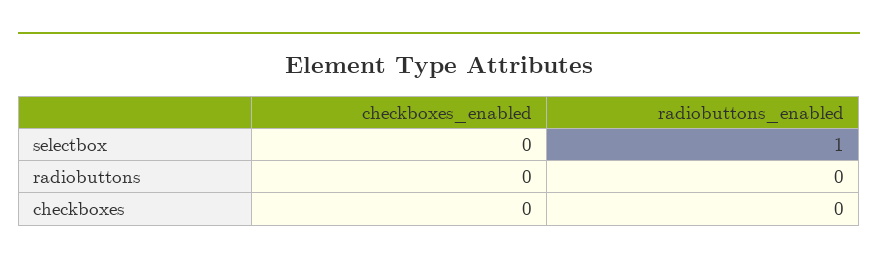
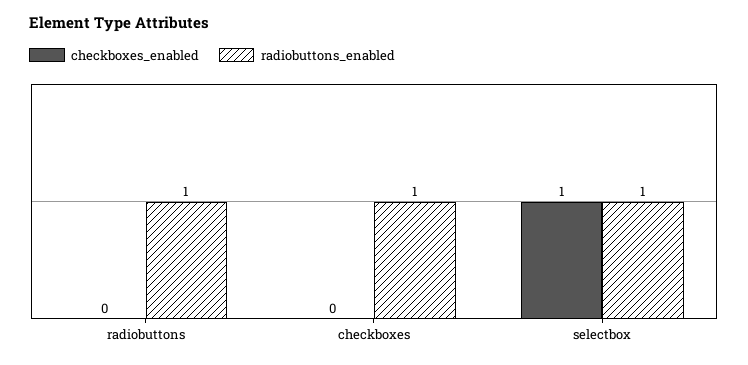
checkboxes_enabled, selectbox: 0 -> 1
radiobuttons_enabled, radiobuttons: 0 -> 1
radiobuttons_enabled, checkboxes: 0 -> 1

